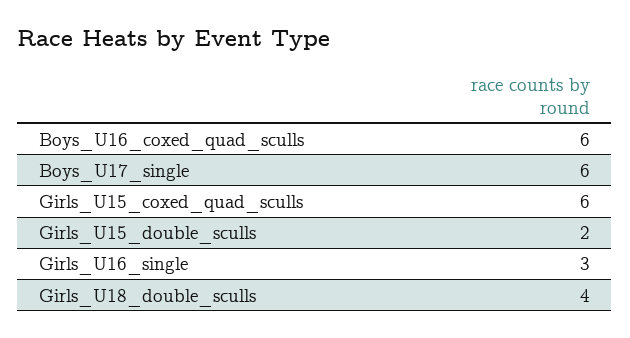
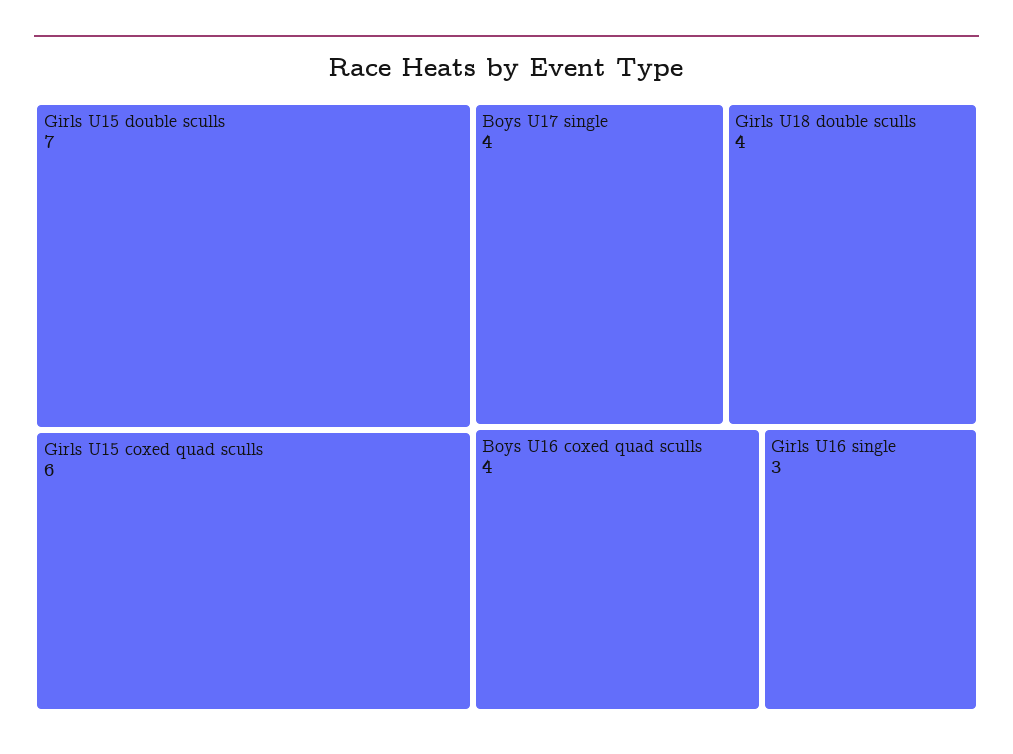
Boys_U16_coxed_quad_sculls: 6 -> 4
Boys_U17_single: 6 -> 4
Girls_U15_double_sculls: 2 -> 7

